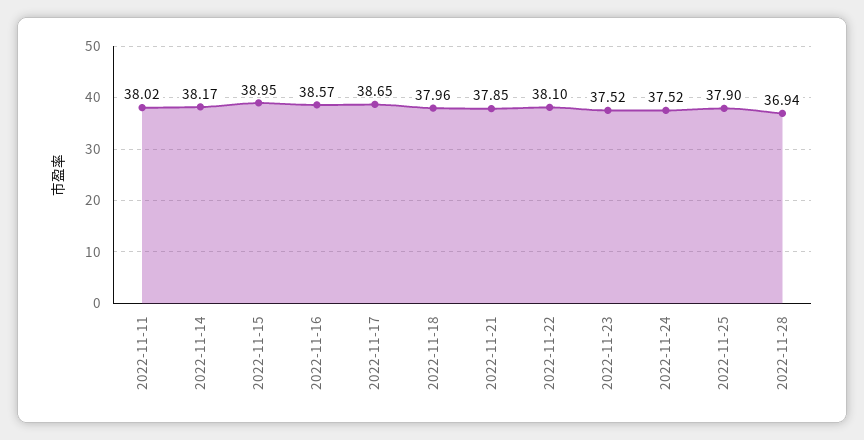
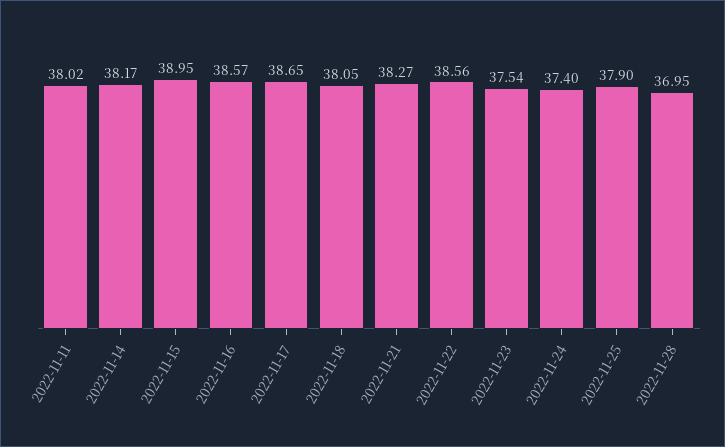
2022-11-18: 37.96 -> 38.05
2022-11-21: 37.85 -> 38.27
2022-11-22: 38.1 -> 38.56
2022-11-23: 37.52 -> 37.54
2022-11-24: 37.52 -> 37.4
2022-11-28: 36.94 -> 36.95

